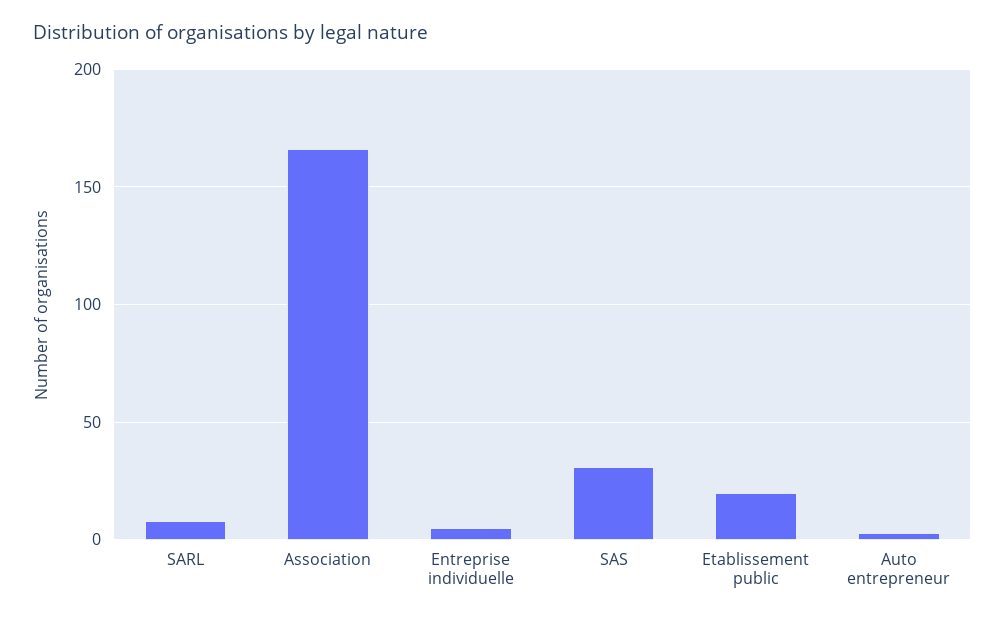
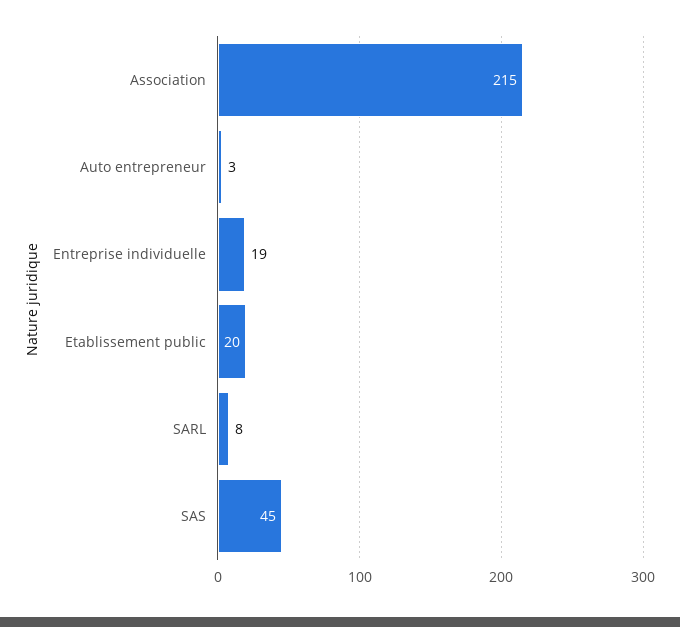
Association: 165 -> 215
Entreprise individuelle: 5 -> 19
SAS: 30 -> 45

